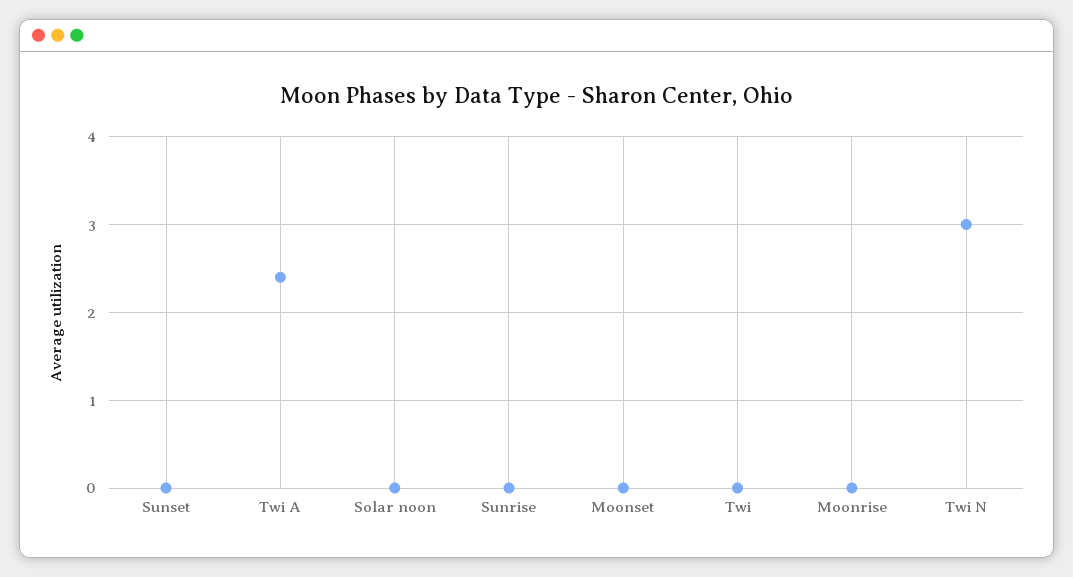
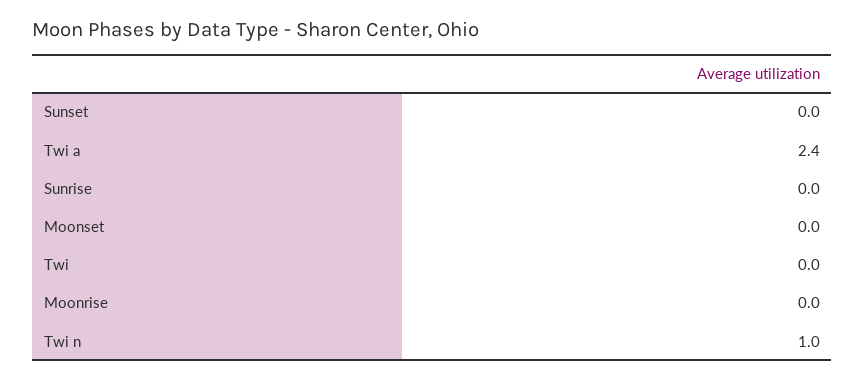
Solar noon: 0 -> none
Twi N: 3 -> 1

